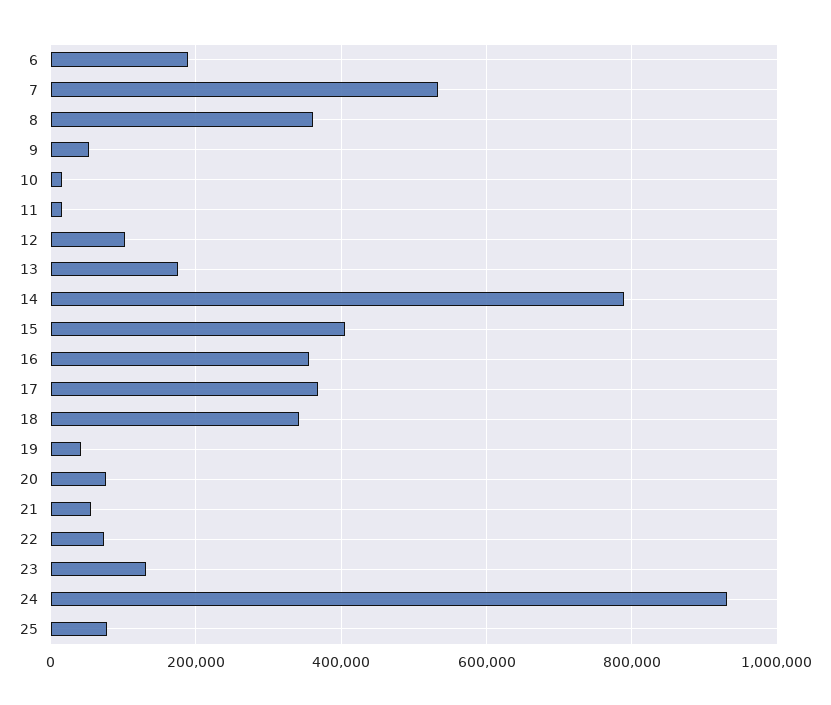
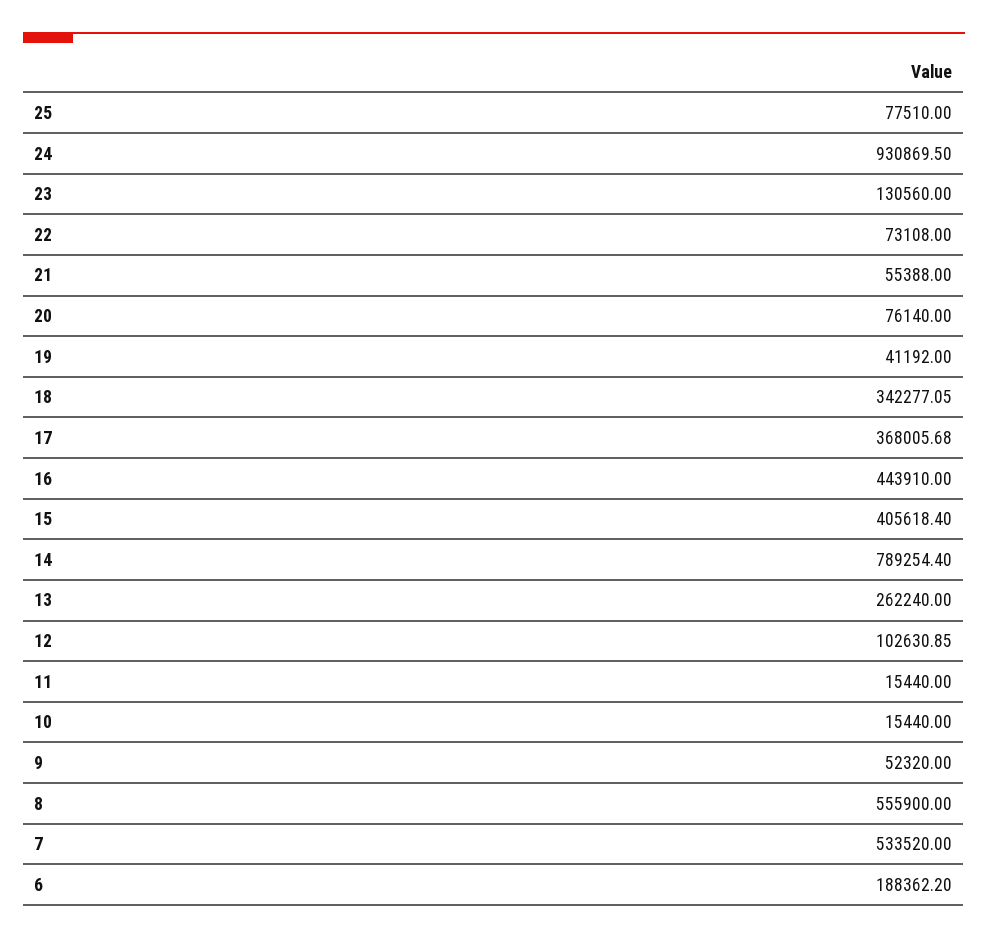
8: 360000 -> 555900
13: 180000 -> 262240
16: 360000 -> 443910

